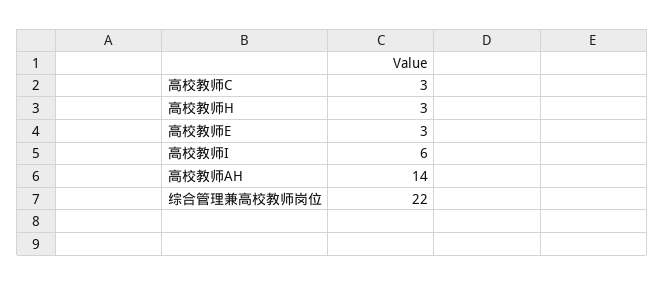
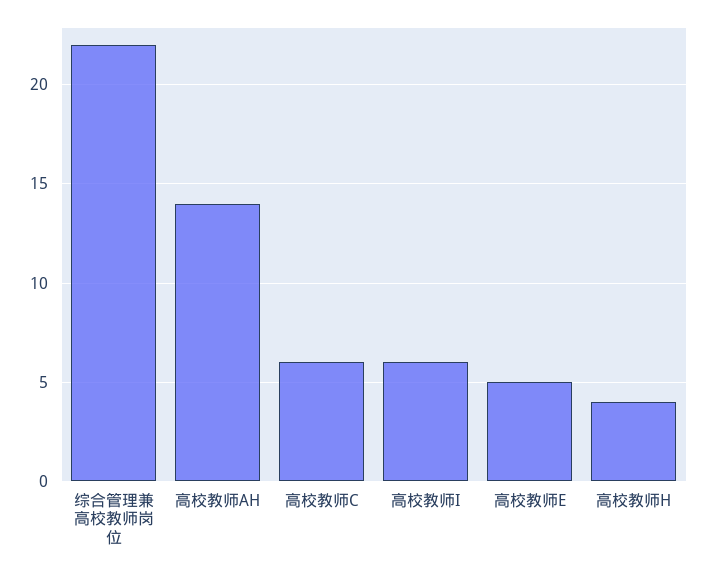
高校教师C: 3 -> 6
高校教师H: 3 -> 4
高校教师E: 3 -> 5

